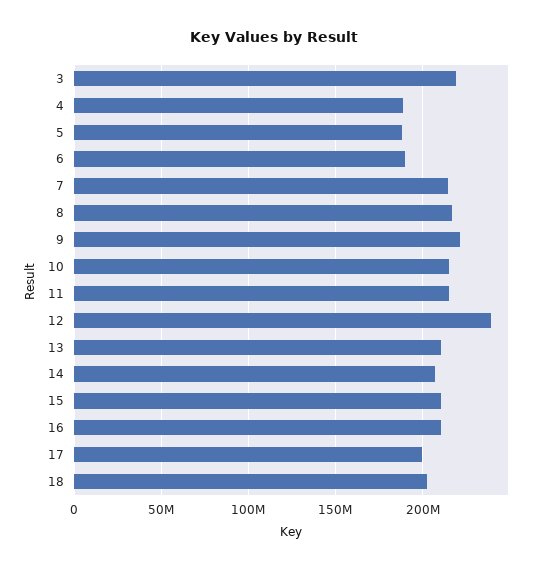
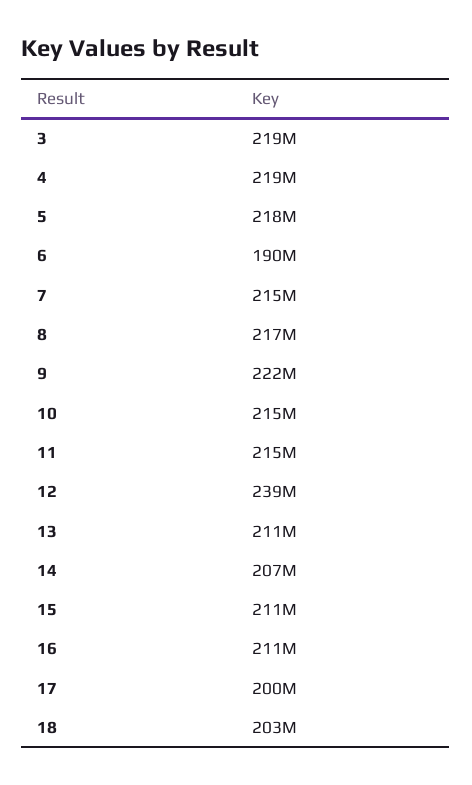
4: 190000000 -> 219000000
5: 190000000 -> 218000000

